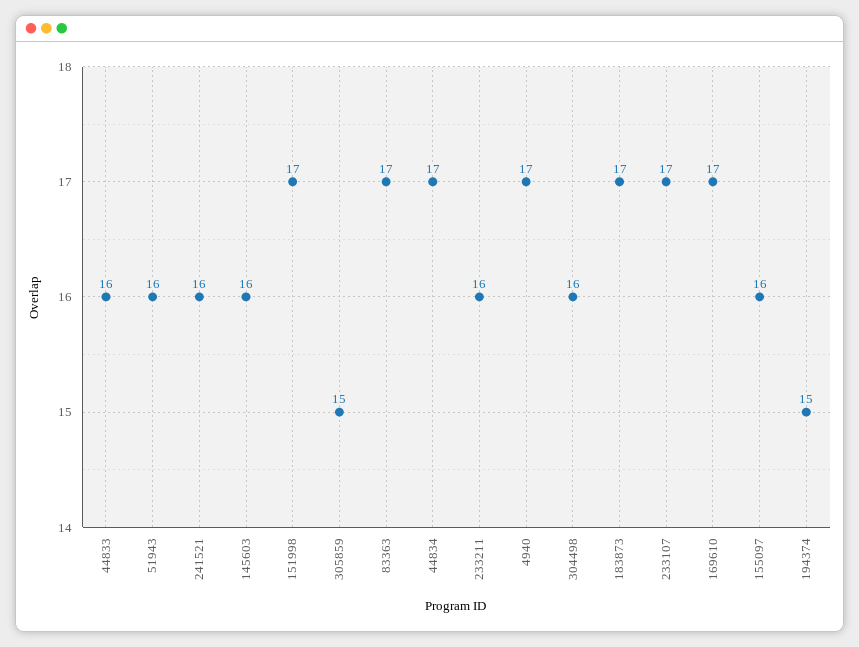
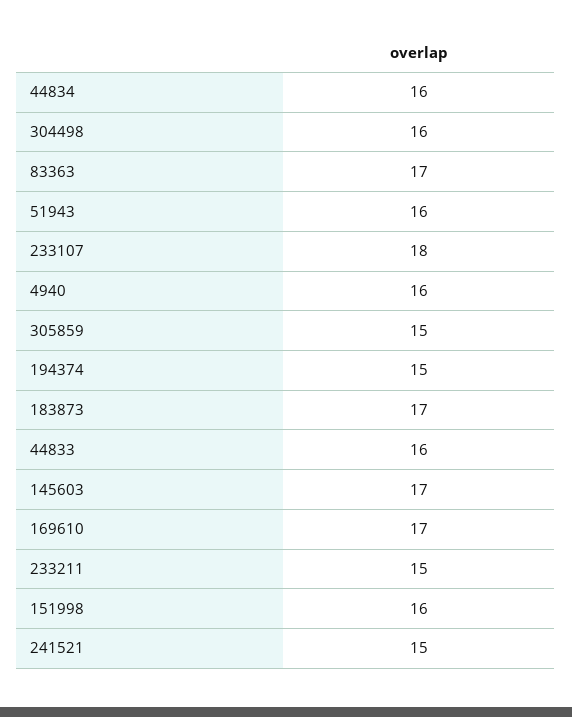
241521: 16 -> 15
145603: 16 -> 17
151998: 17 -> 16
44834: 17 -> 16
233211: 16 -> 15
4940: 17 -> 16
233107: 17 -> 18
155097: 16 -> none

